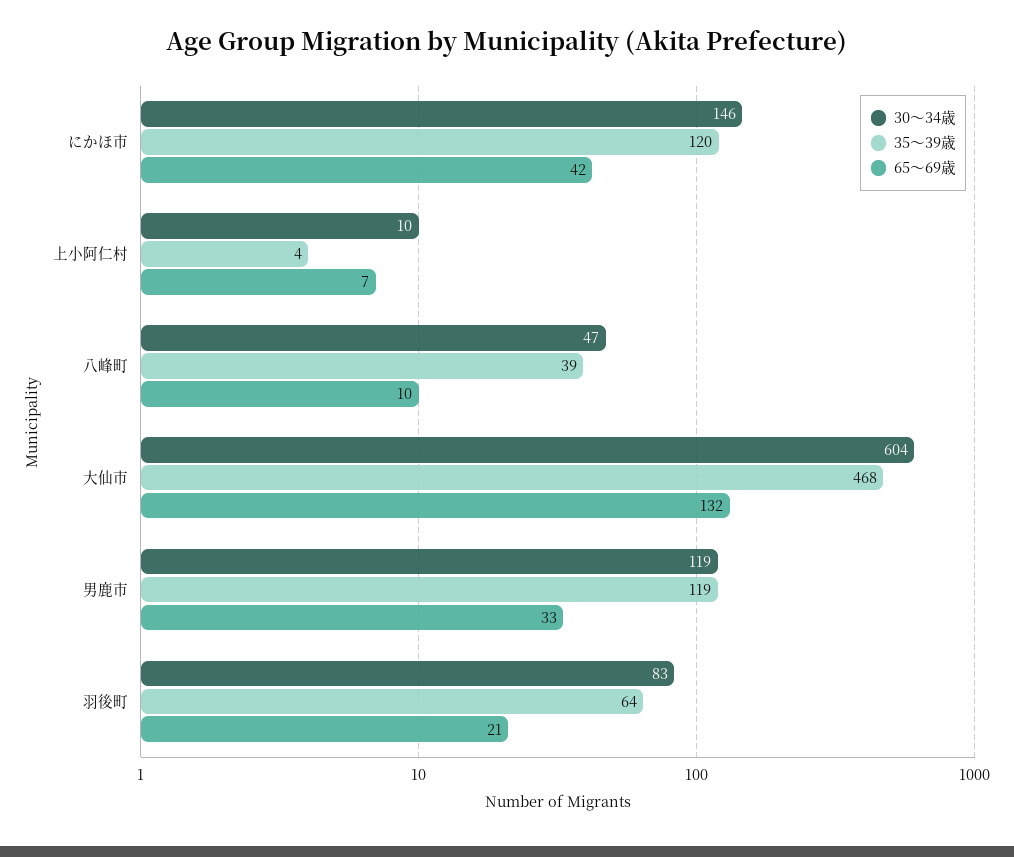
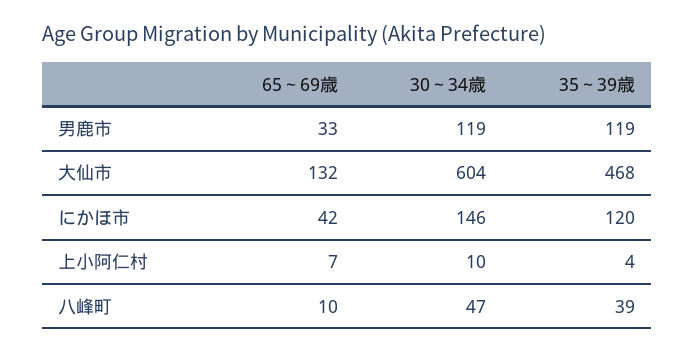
30～34歳, 羽後町: 83 -> none
35～39歳, 羽後町: 64 -> none
65～69歳, 羽後町: 21 -> none

